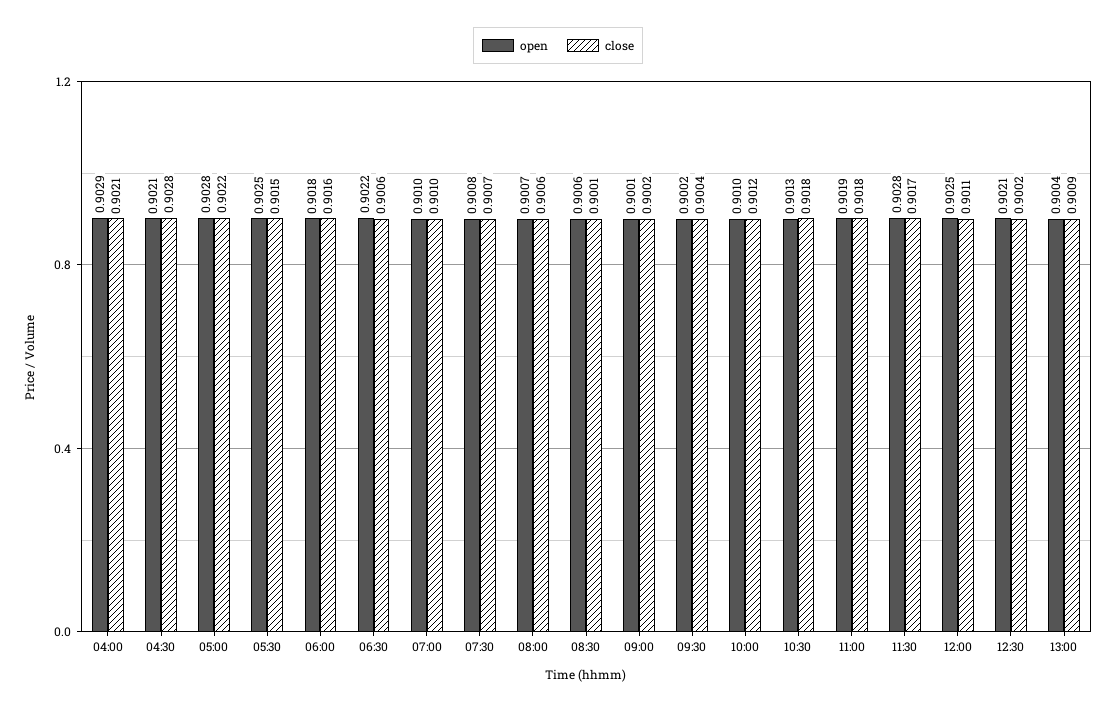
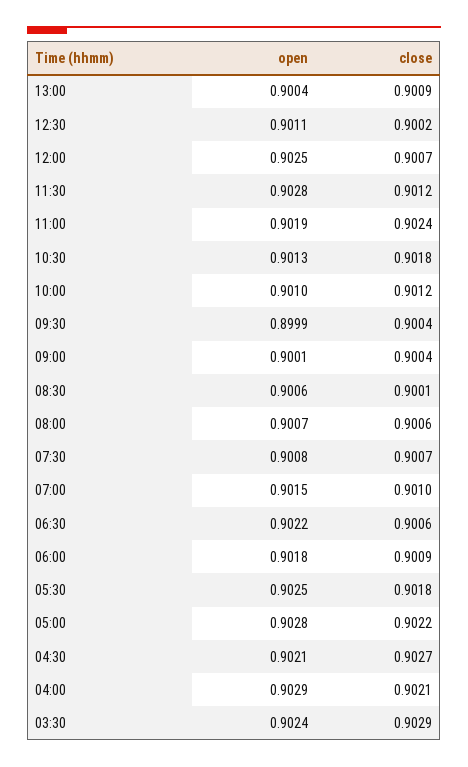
close, 04:30: 0.9028 -> 0.9027
close, 05:30: 0.9015 -> 0.9018
close, 06:00: 0.9016 -> 0.9009
open, 07:00: 0.901 -> 0.9015
close, 09:00: 0.9002 -> 0.9004
open, 09:30: 0.9002 -> 0.8999
close, 11:00: 0.9018 -> 0.9024
close, 11:30: 0.9017 -> 0.9012
close, 12:00: 0.9011 -> 0.9007
open, 12:30: 0.9021 -> 0.9011
open, 03:30: none -> 0.9024
close, 03:30: none -> 0.9029

